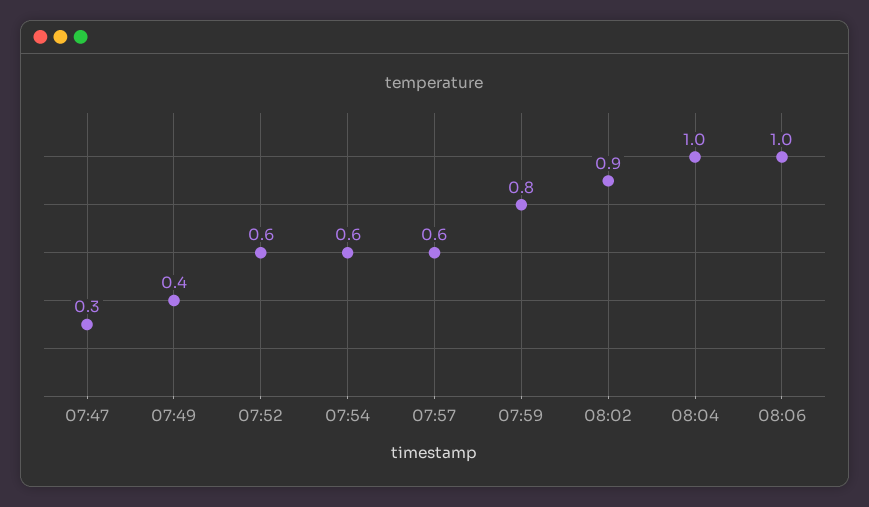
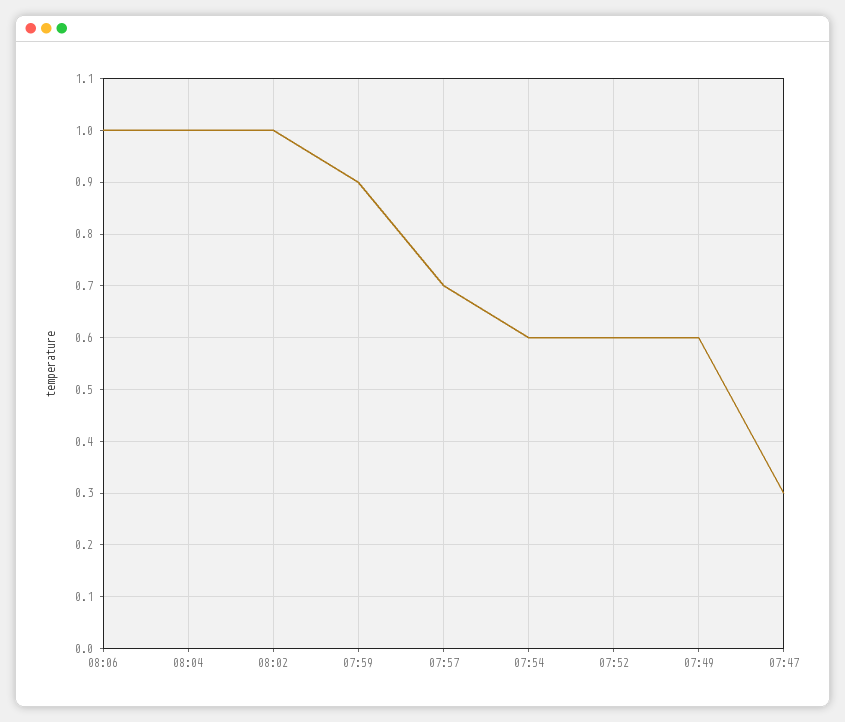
07:49: 0.4 -> 0.6
07:57: 0.6 -> 0.7
07:59: 0.8 -> 0.9
08:02: 0.9 -> 1

